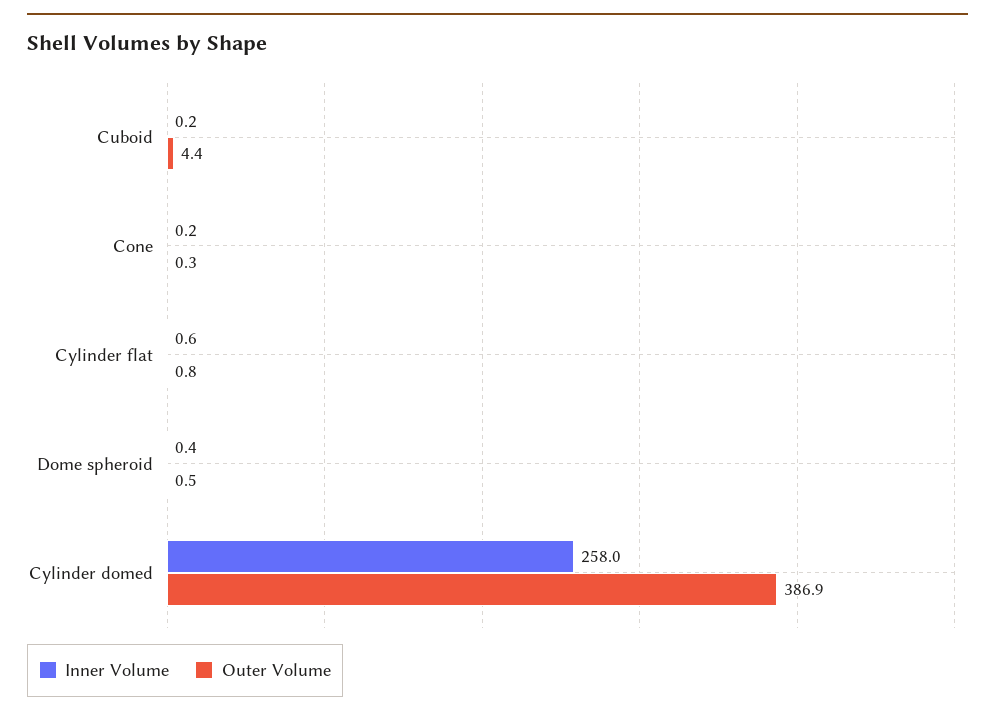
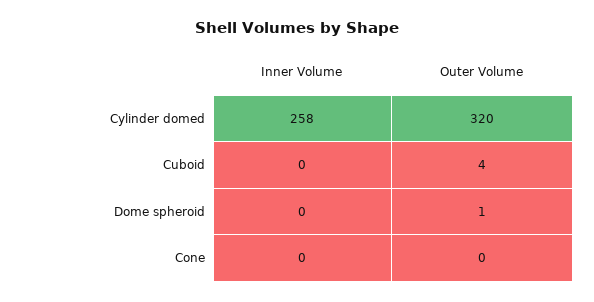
Inner Volume, Cylinder flat: 0.6 -> none
Outer Volume, Cylinder flat: 0.8 -> none
Outer Volume, Cylinder domed: 386.9 -> 320

